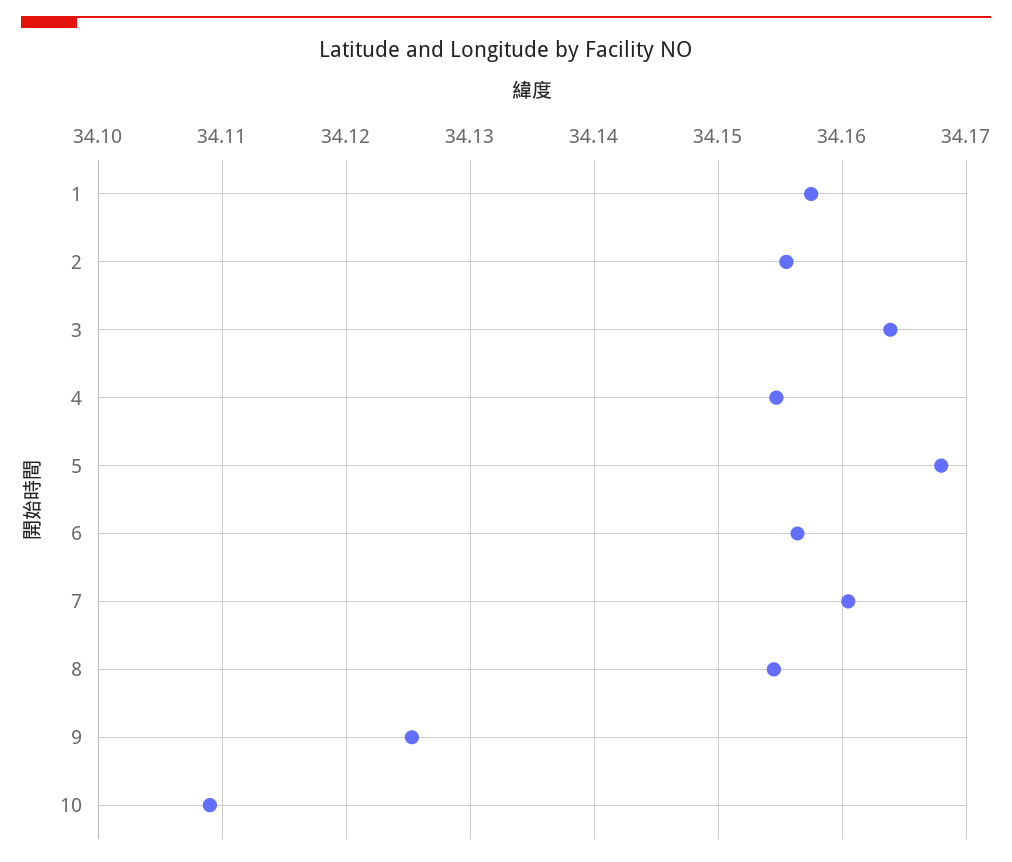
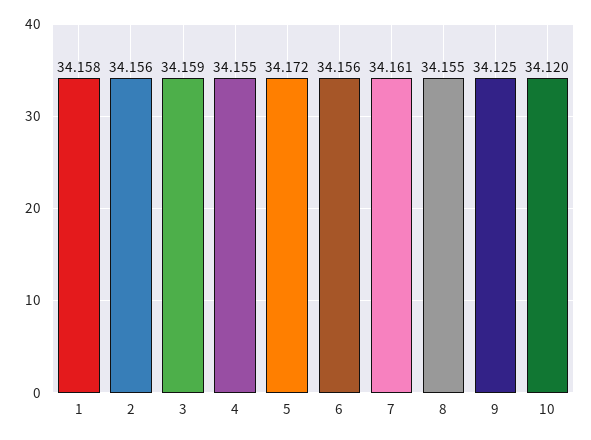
3: 34.164 -> 34.159
5: 34.168 -> 34.172
10: 34.109 -> 34.12

